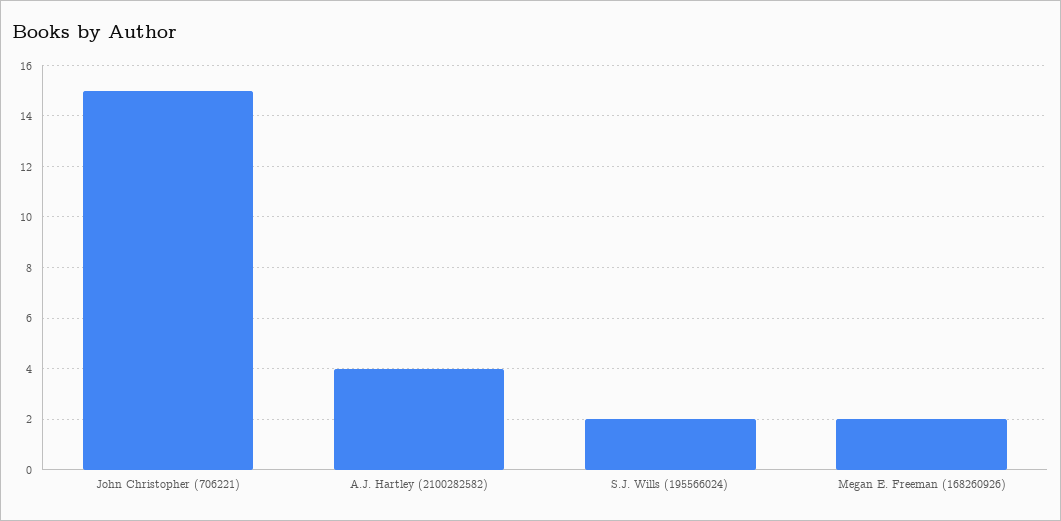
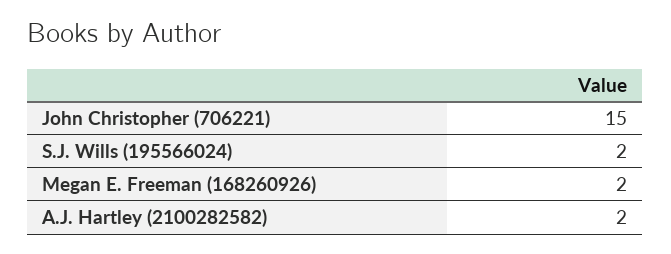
A.J. Hartley (2100282582): 4 -> 2

